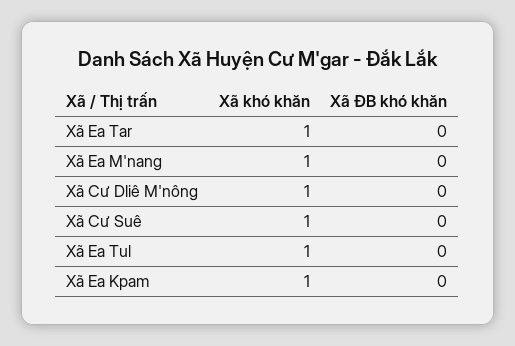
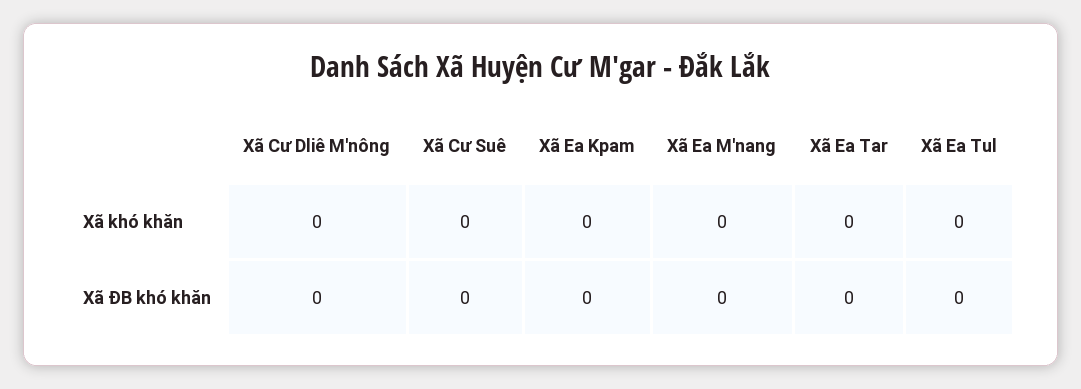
Xã khó khăn, Xã Ea Tar: 1 -> 0
Xã khó khăn, Xã Ea M'nang: 1 -> 0
Xã khó khăn, Xã Cư Dliê M'nông: 1 -> 0
Xã khó khăn, Xã Cư Suê: 1 -> 0
Xã khó khăn, Xã Ea Tul: 1 -> 0
Xã khó khăn, Xã Ea Kpam: 1 -> 0

